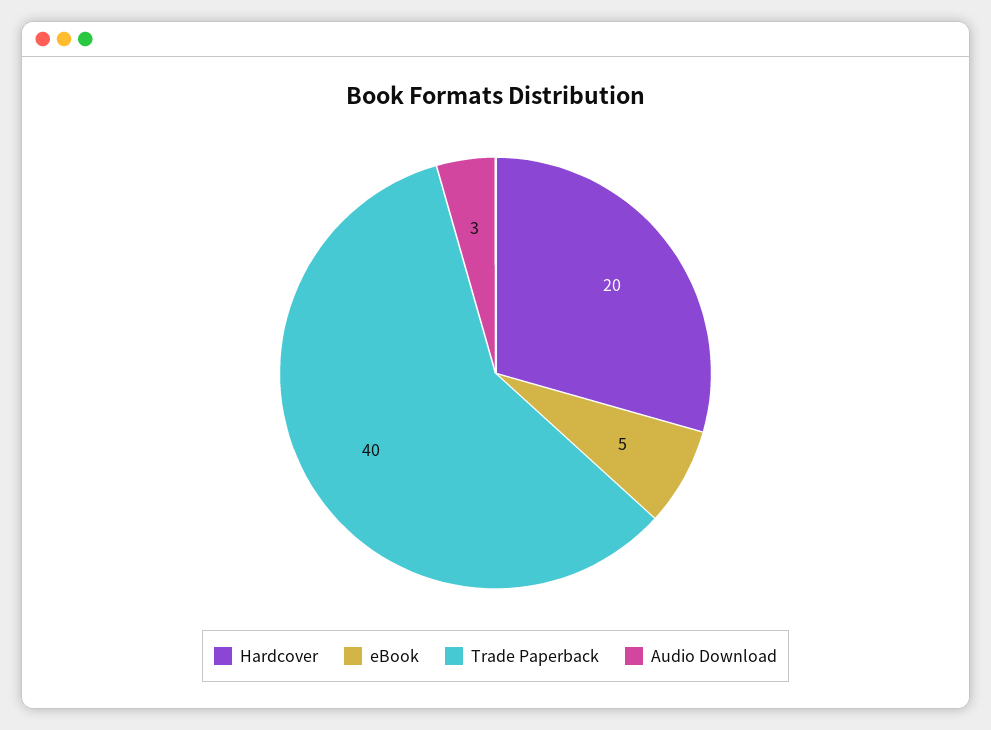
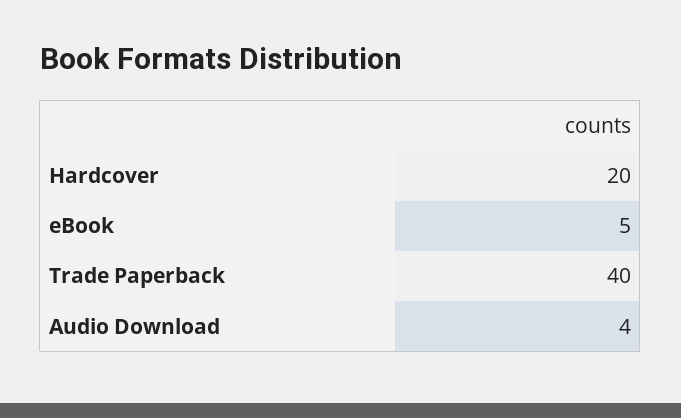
Audio Download: 3 -> 4

